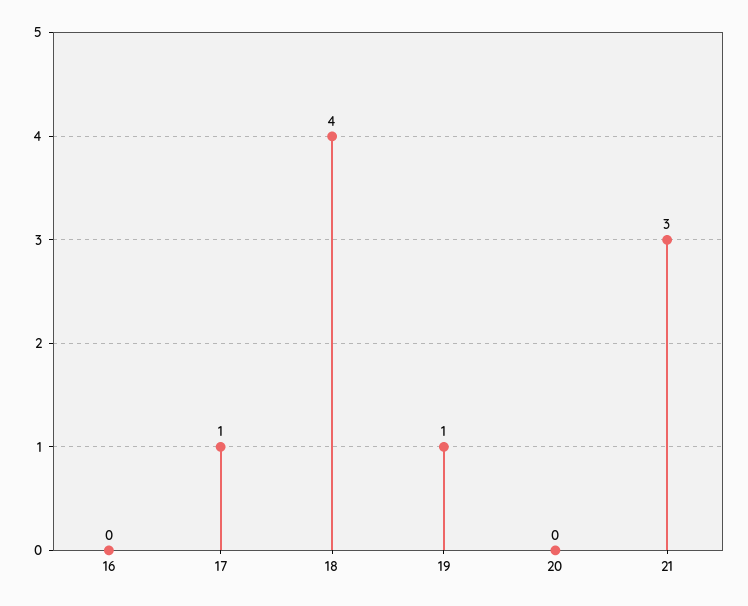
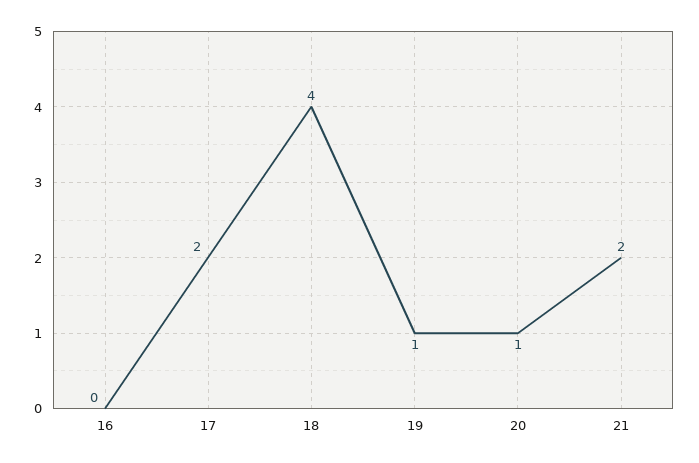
17: 1 -> 2
20: 0 -> 1
21: 3 -> 2

